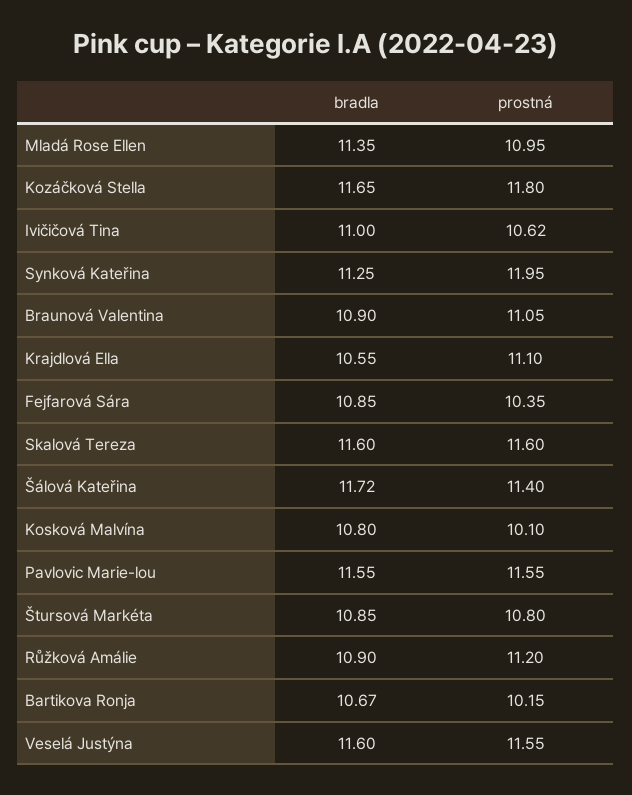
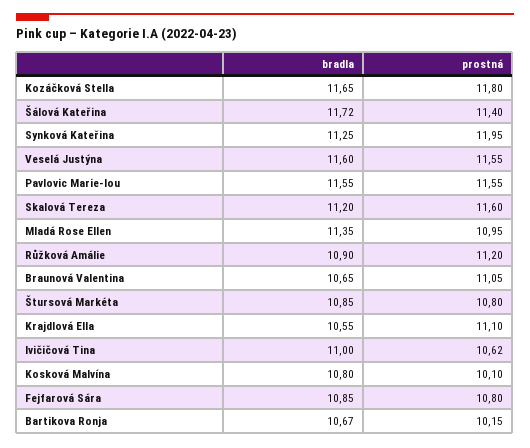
bradla, Braunová Valentina: 10.9 -> 10.65
prostná, Fejfarová Sára: 10.35 -> 10.8
bradla, Skalová Tereza: 11.6 -> 11.2

